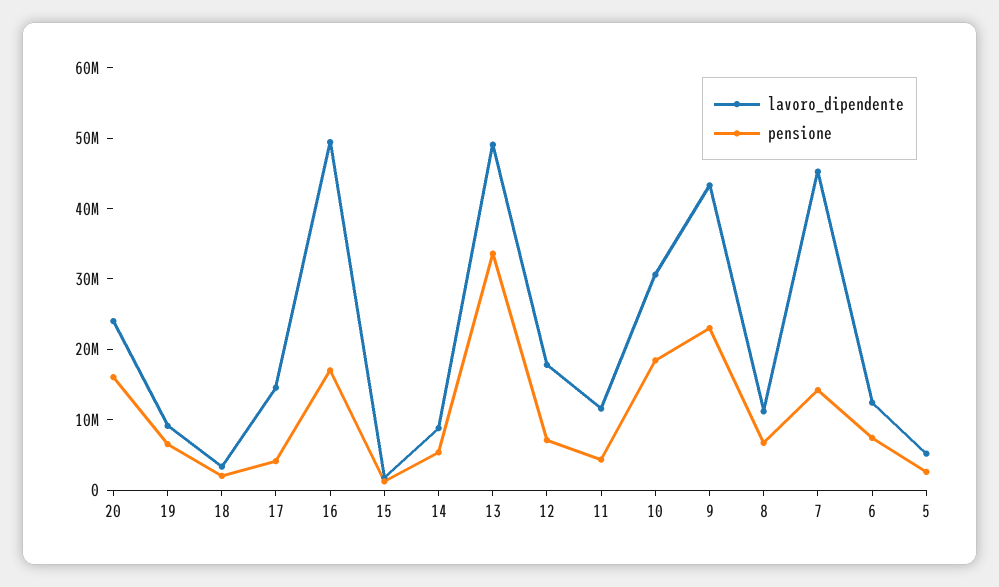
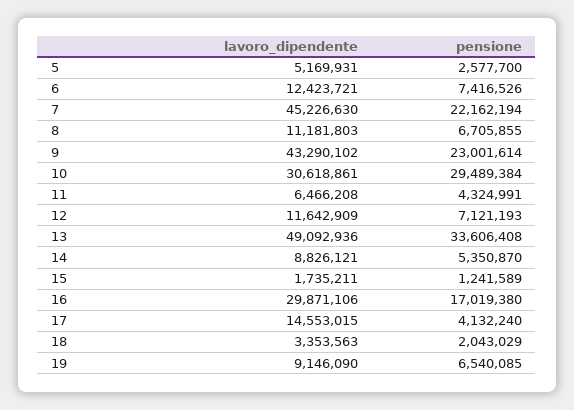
lavoro_dipendente, 20: 24000000 -> none
pensione, 20: 16000000 -> none
lavoro_dipendente, 16: 50000000 -> 29871106
lavoro_dipendente, 12: 18000000 -> 11642909
lavoro_dipendente, 11: 12000000 -> 6466208
pensione, 10: 18000000 -> 29489384
pensione, 7: 14000000 -> 22162194

